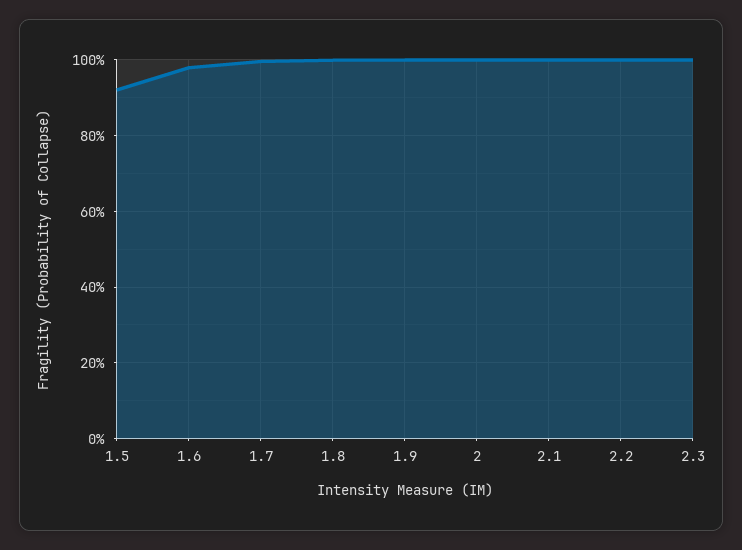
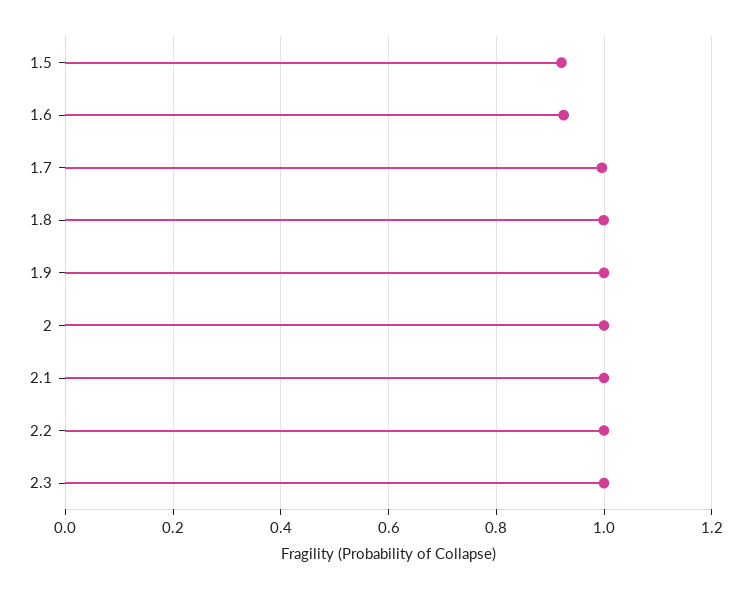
1.6: 0.98 -> 0.92

